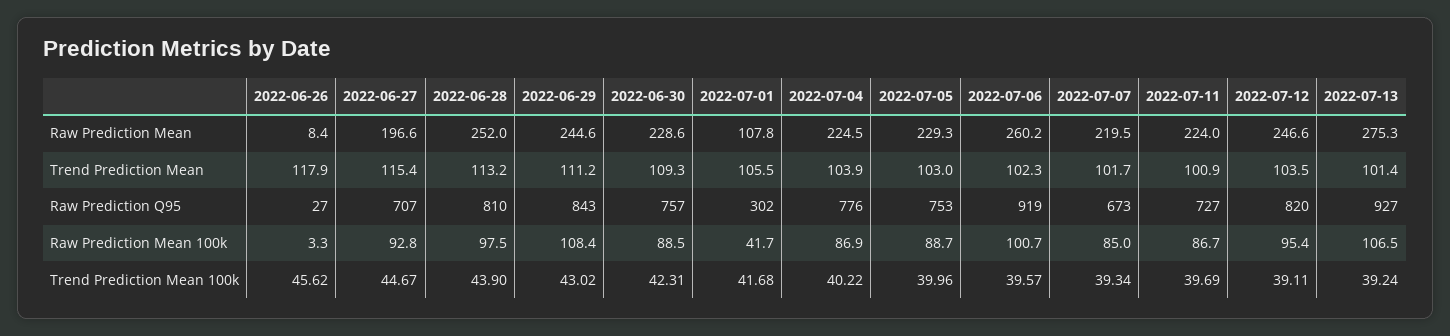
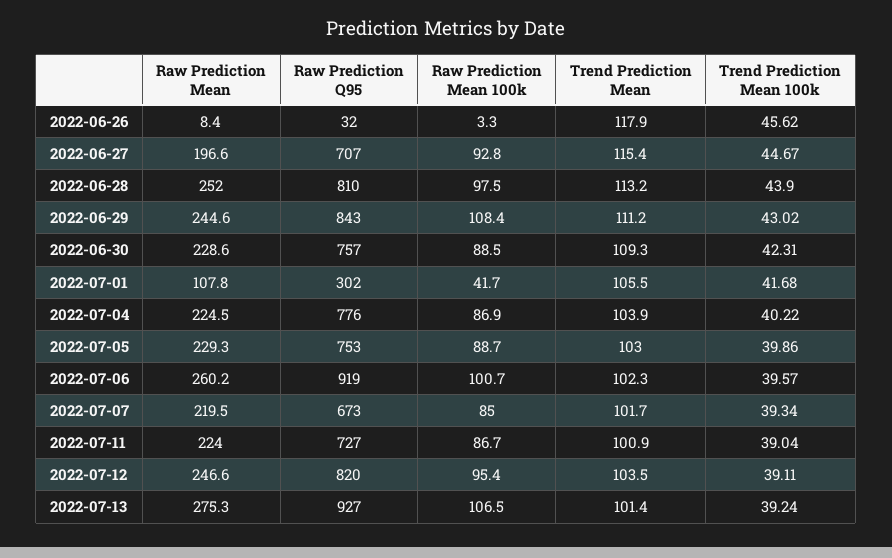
2022-06-26, Raw Prediction Q95: 27 -> 32
2022-07-05, Trend Prediction Mean 100k: 39.96 -> 39.86
2022-07-11, Trend Prediction Mean 100k: 39.69 -> 39.04

